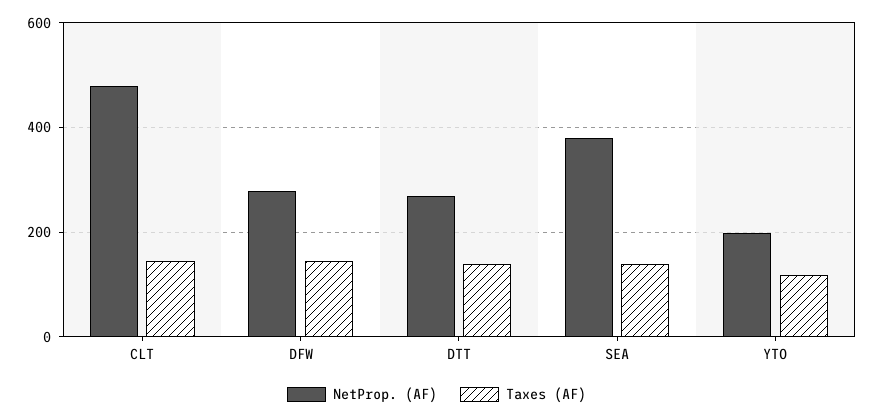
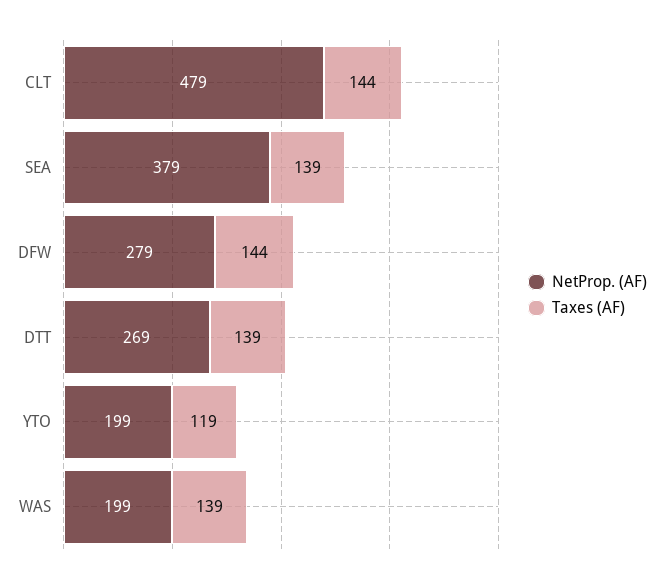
NetProp. (AF), WAS: none -> 199
Taxes (AF), WAS: none -> 139

